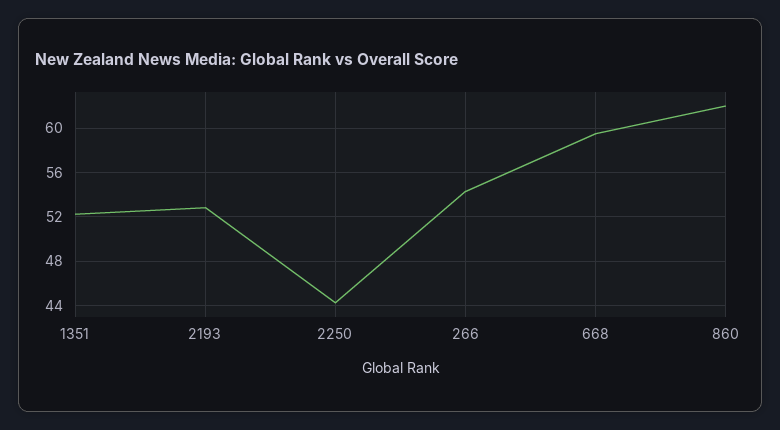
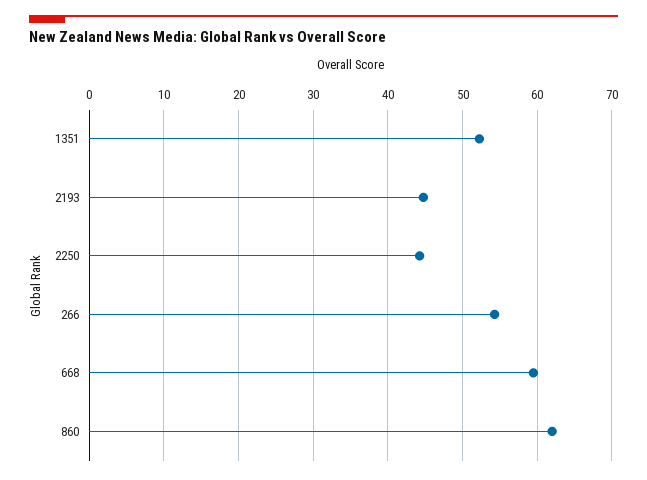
2193: 53 -> 45

